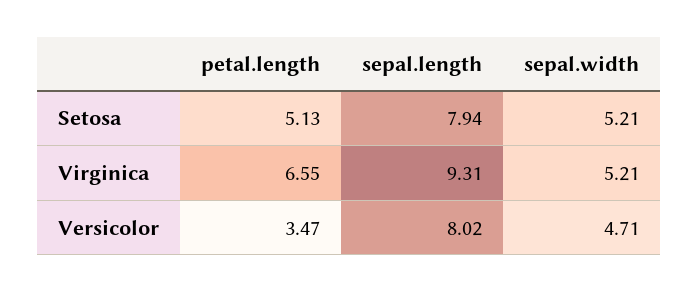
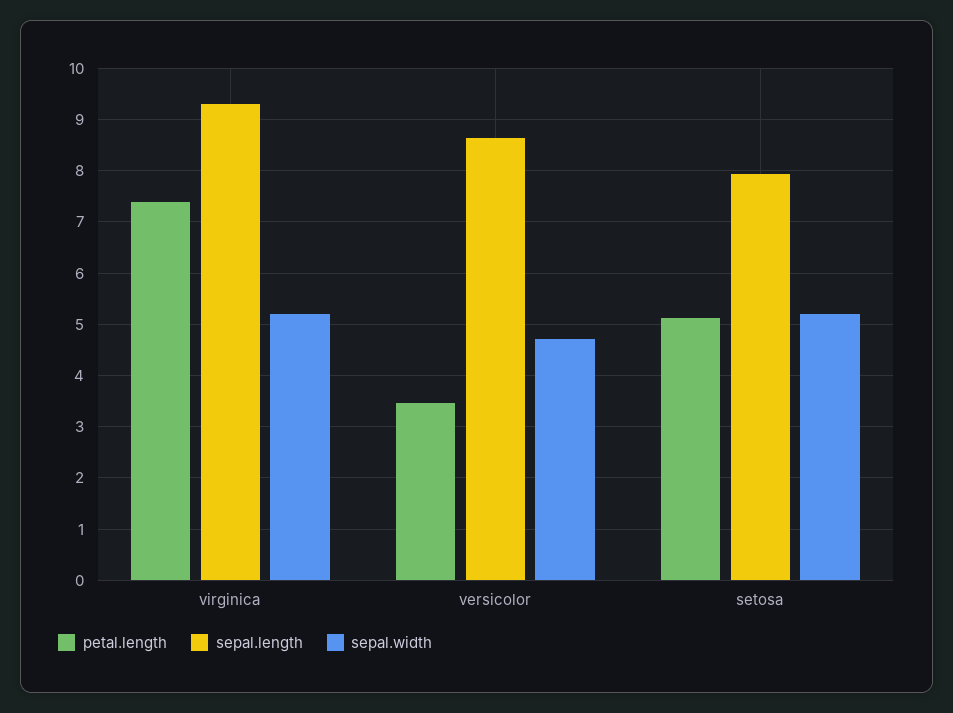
petal.length, Virginica: 6.55 -> 7.4
sepal.length, Versicolor: 8.02 -> 8.6

